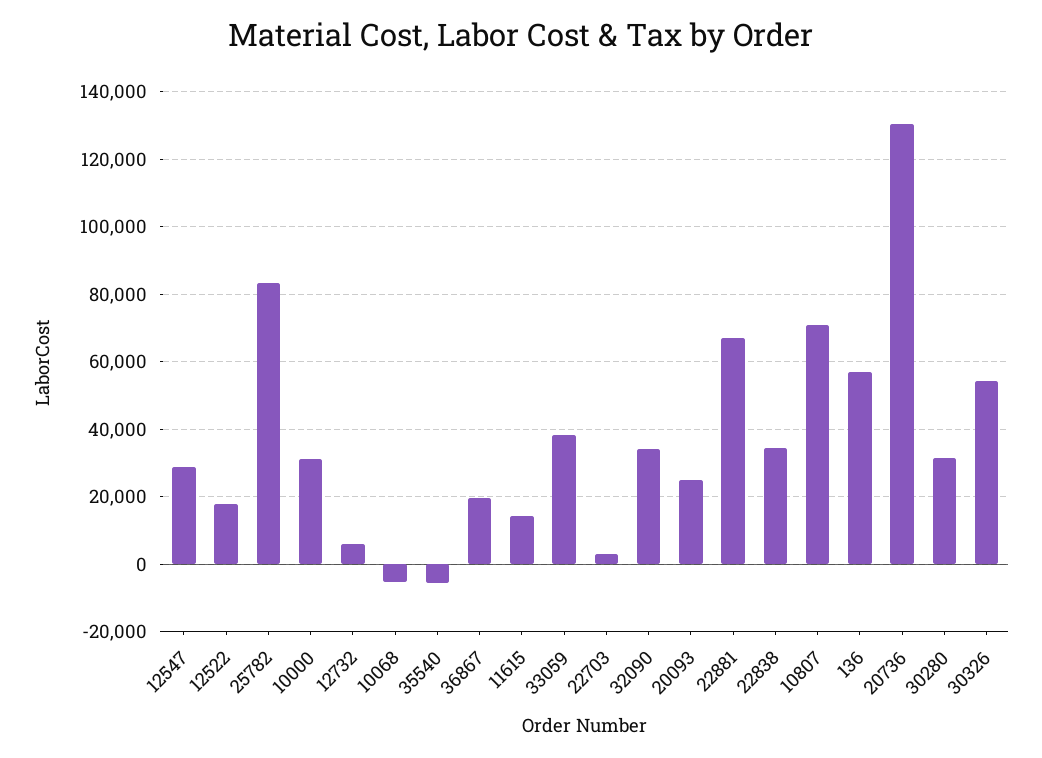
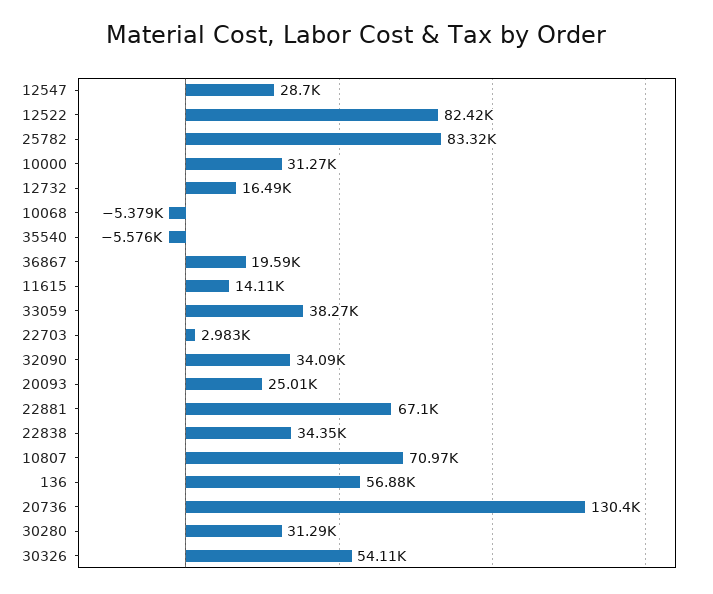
12522: 18000 -> 82420
12732: 6000 -> 16490

